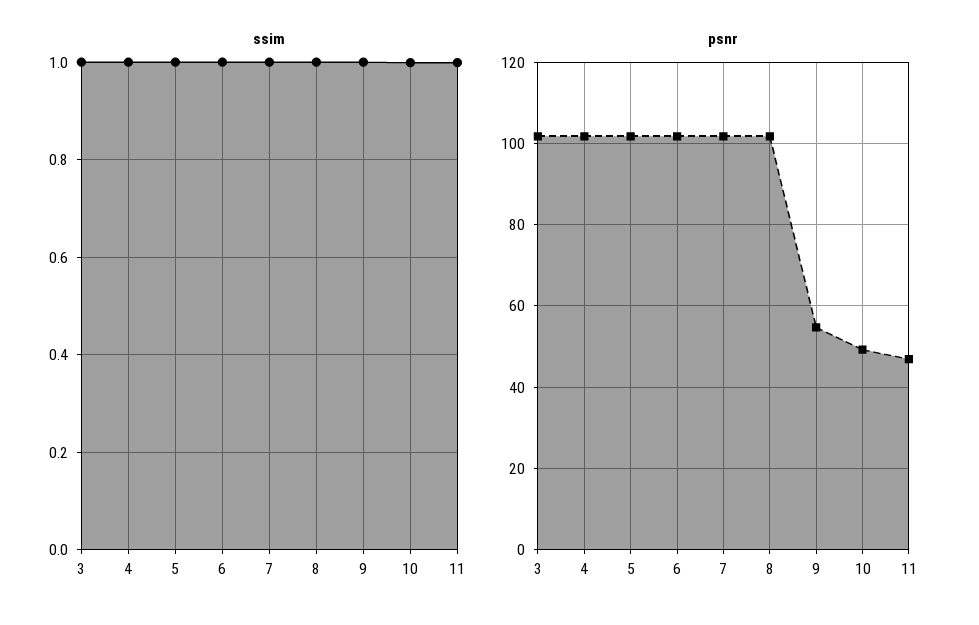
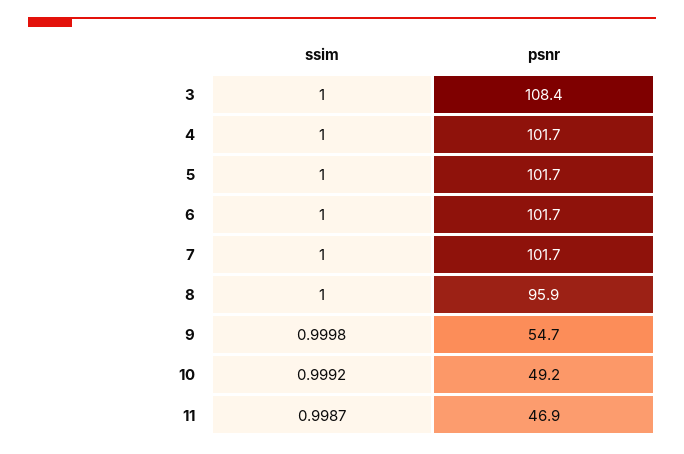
psnr, 3: 102 -> 108.4
psnr, 8: 102 -> 95.9

